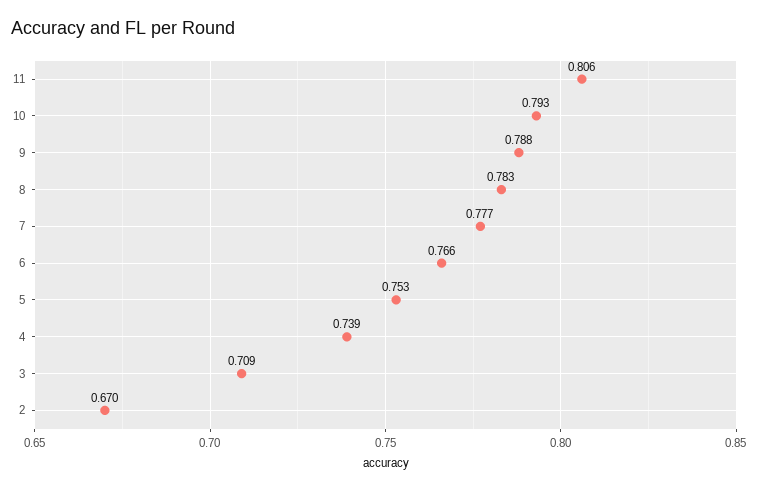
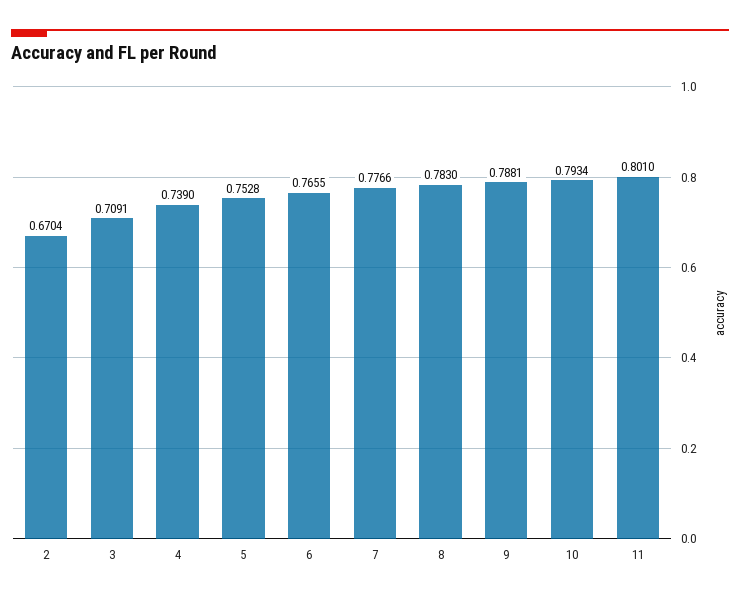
11: 0.806 -> 0.801

